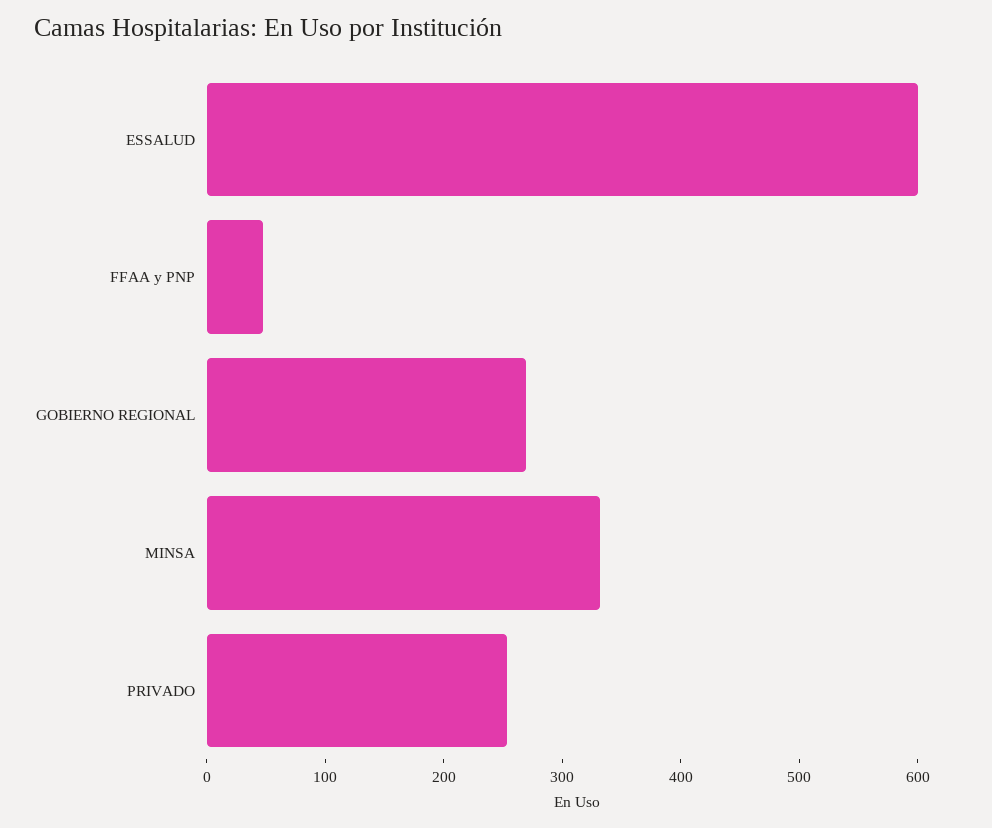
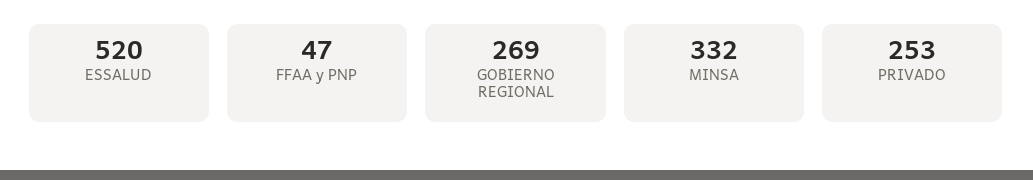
ESSALUD: 600 -> 520

